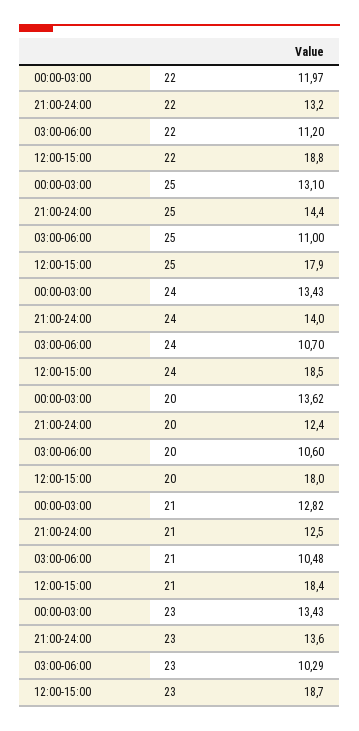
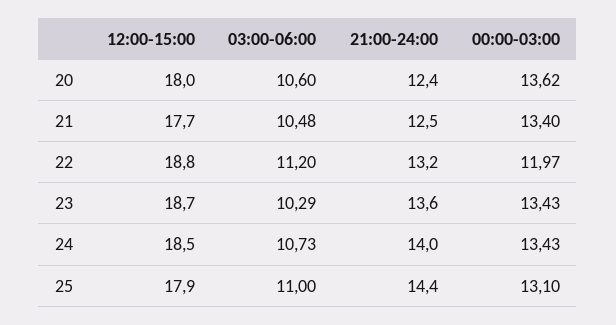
03:00-06:00, 24: 10.7 -> 10.73
00:00-03:00, 21: 12.82 -> 13.4
12:00-15:00, 21: 18.4 -> 17.7

